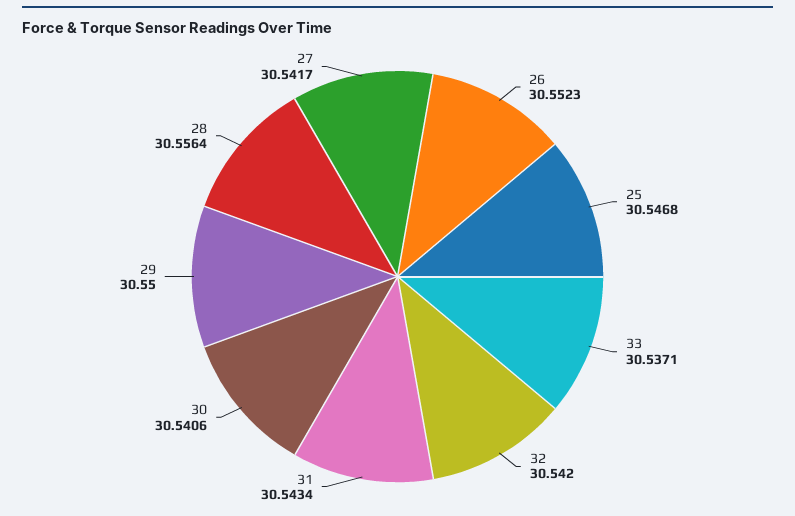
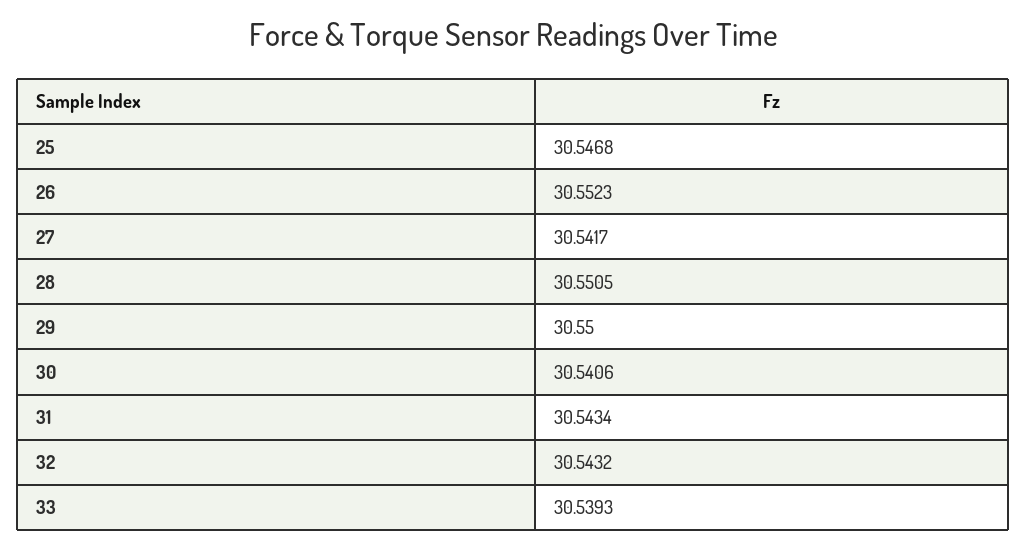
33: 30.5371 -> 30.5393
32: 30.542 -> 30.5432
28: 30.5564 -> 30.5505

